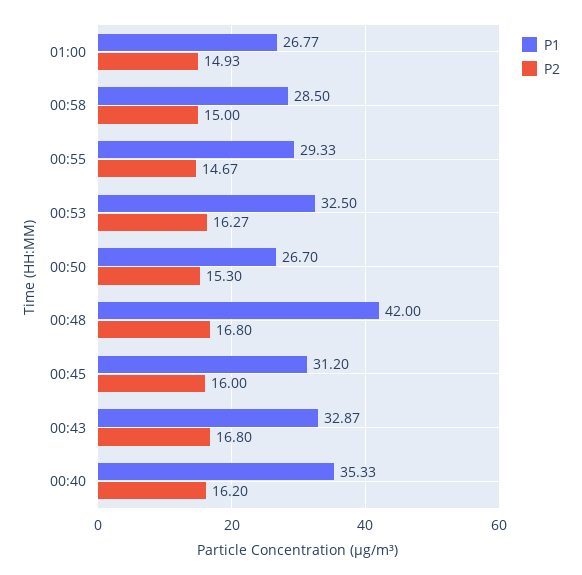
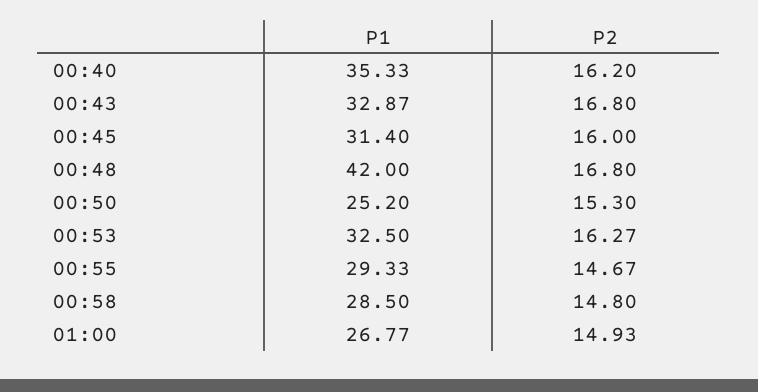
P2, 00:58: 15 -> 14.8
P1, 00:50: 26.7 -> 25.2
P1, 00:45: 31.2 -> 31.4

